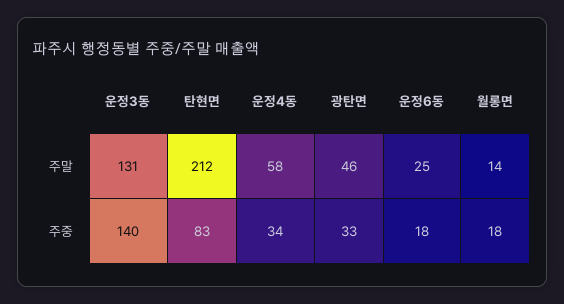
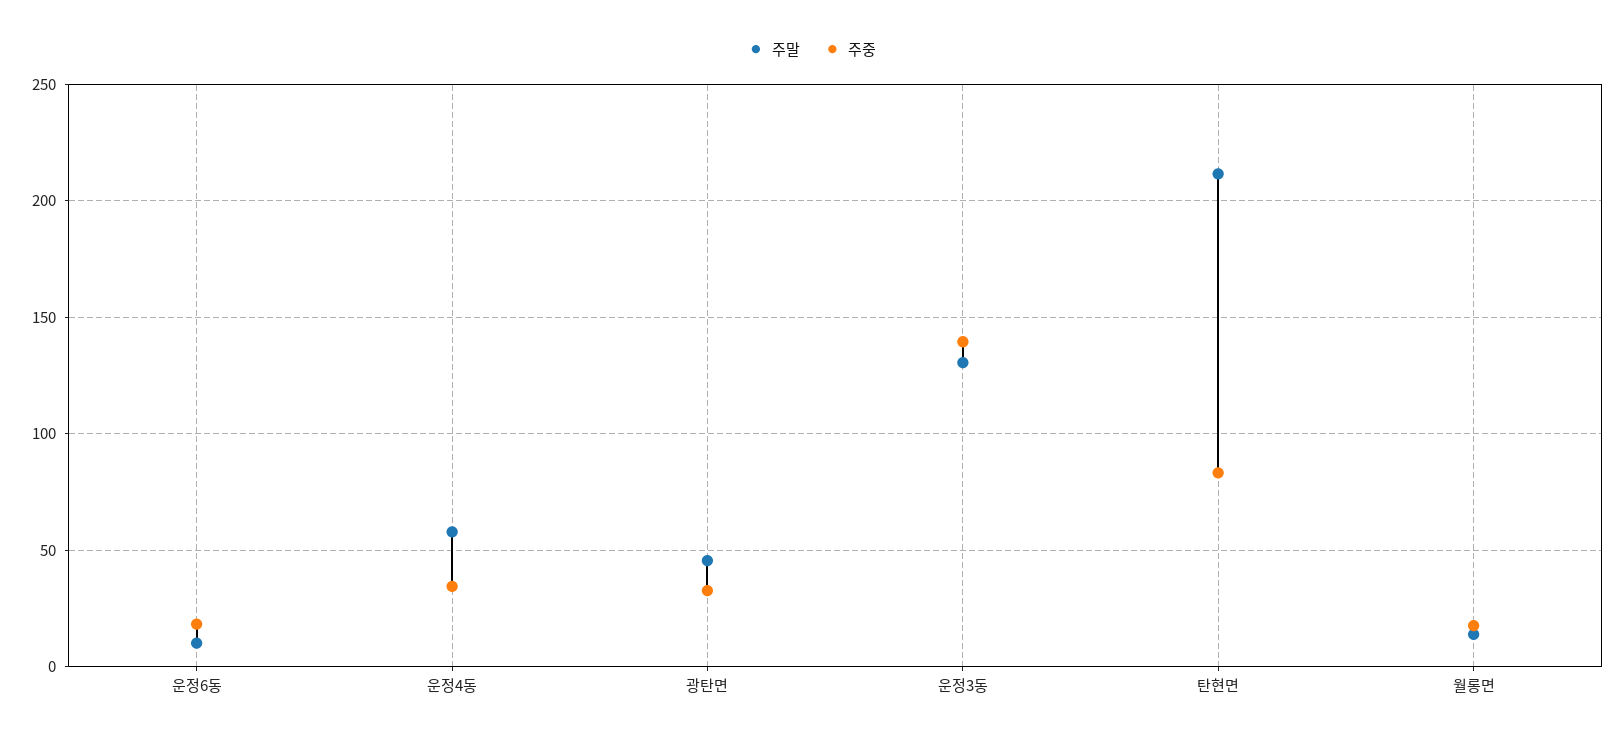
주말, 운정6동: 25 -> 10

